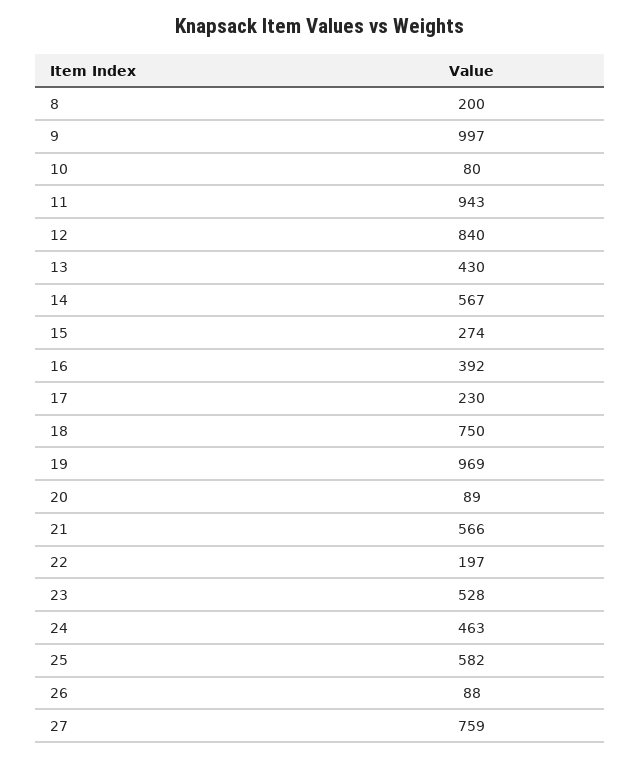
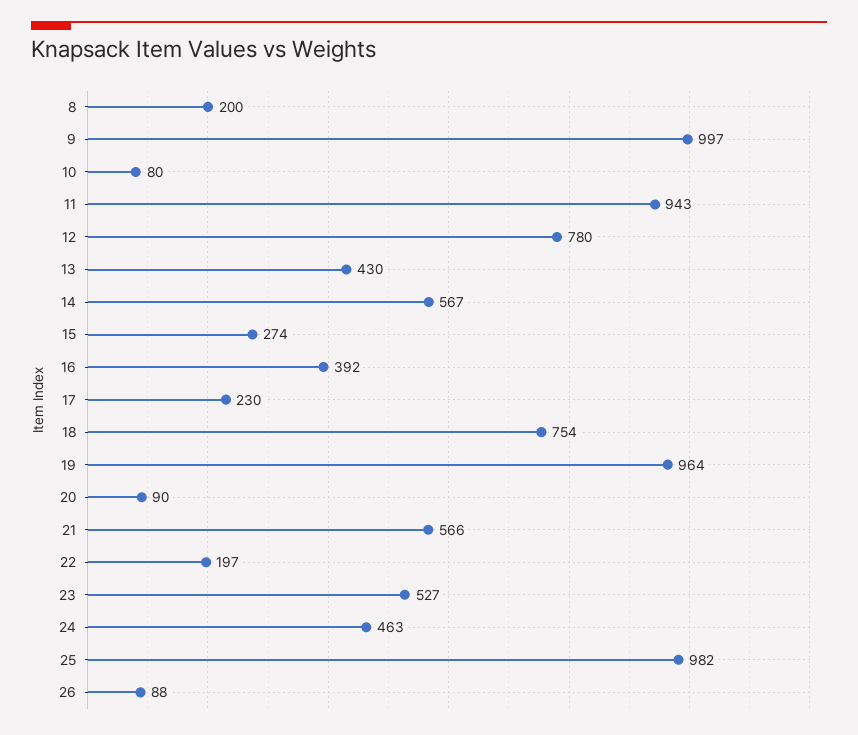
12: 840 -> 780
18: 750 -> 754
19: 969 -> 964
20: 89 -> 90
23: 528 -> 527
25: 582 -> 982
27: 759 -> none

